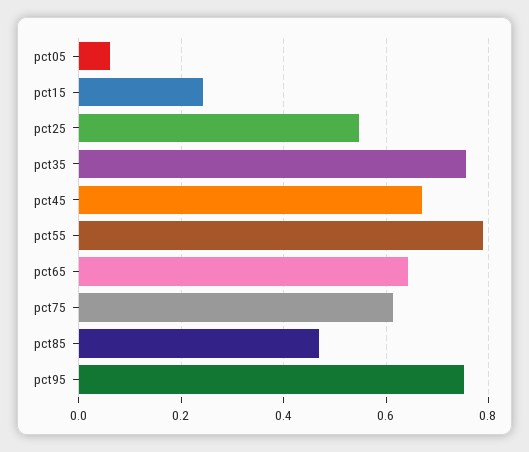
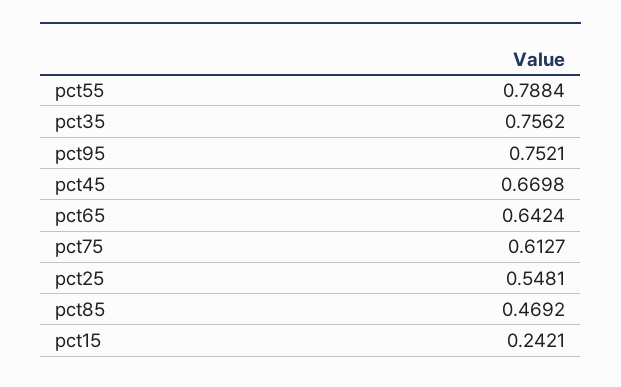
pct05: 0.06 -> none

